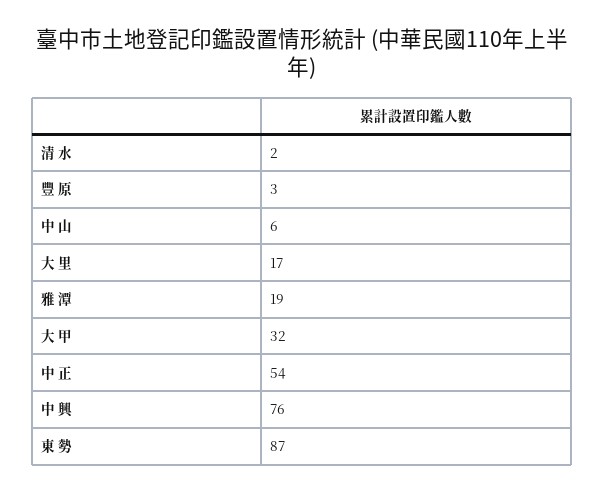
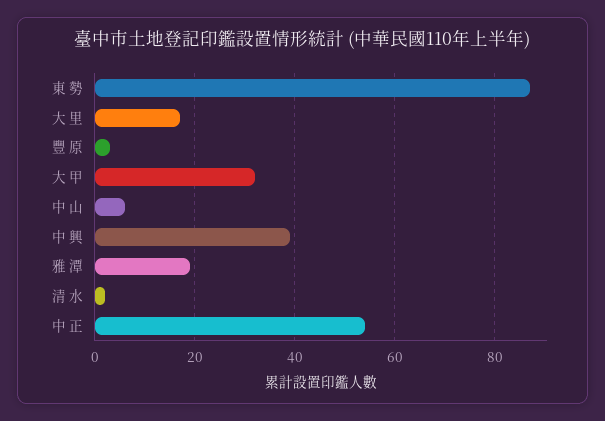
中 興: 76 -> 40

